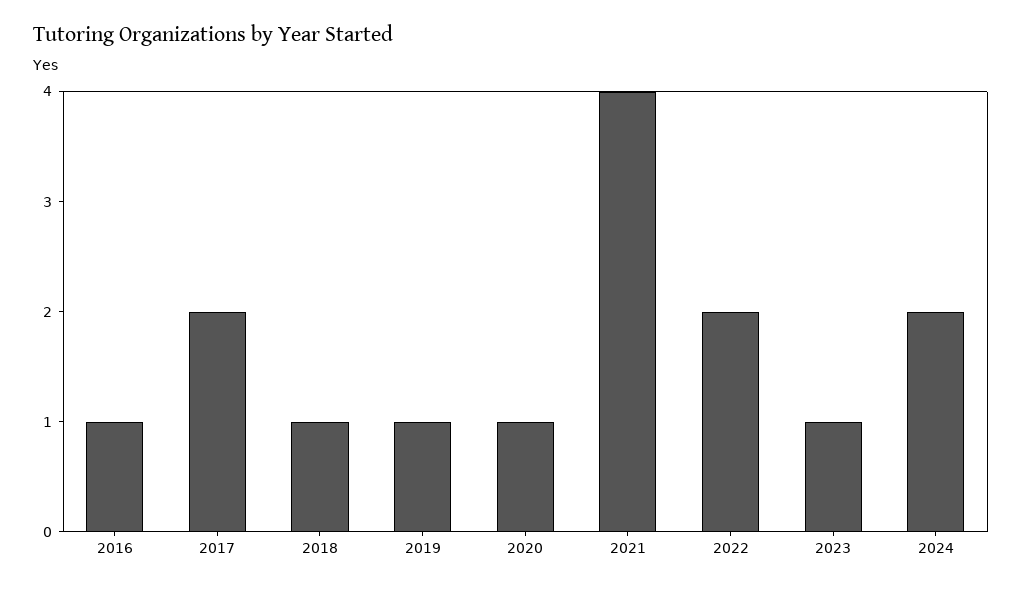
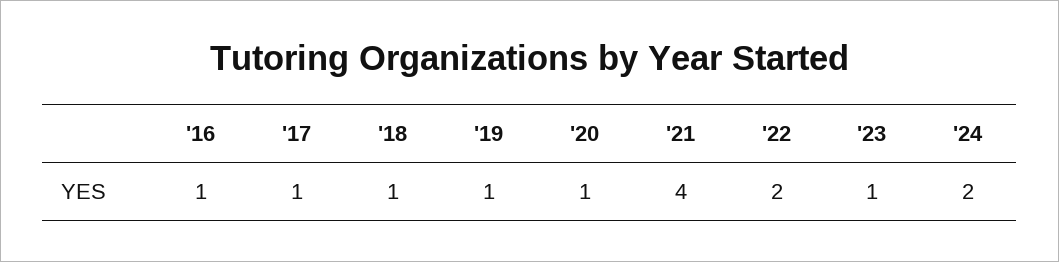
2017: 2 -> 1

